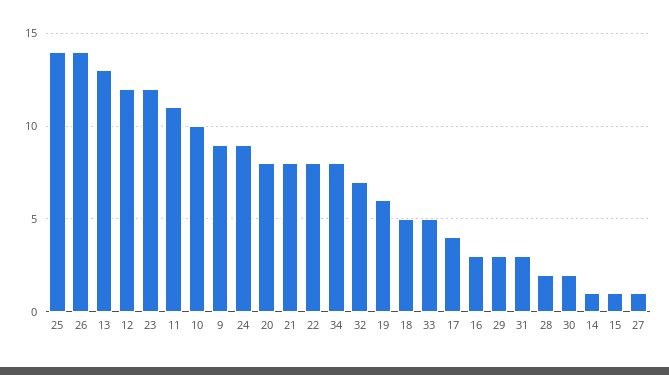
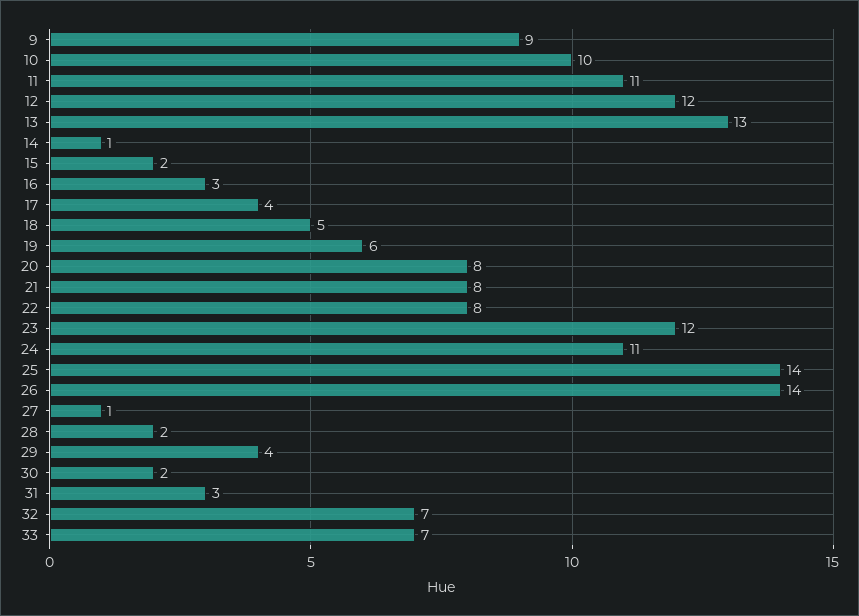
24: 9 -> 11
34: 8 -> none
33: 5 -> 7
29: 3 -> 4
15: 1 -> 2

